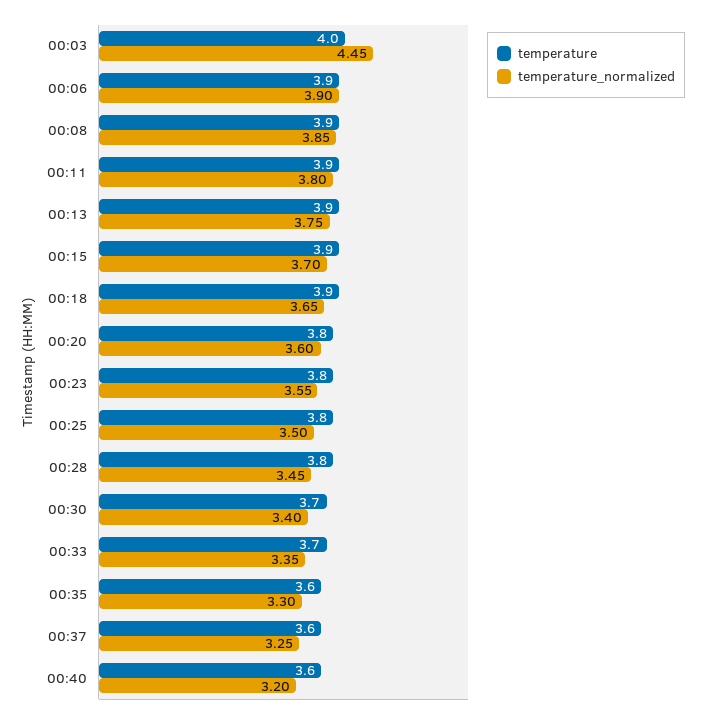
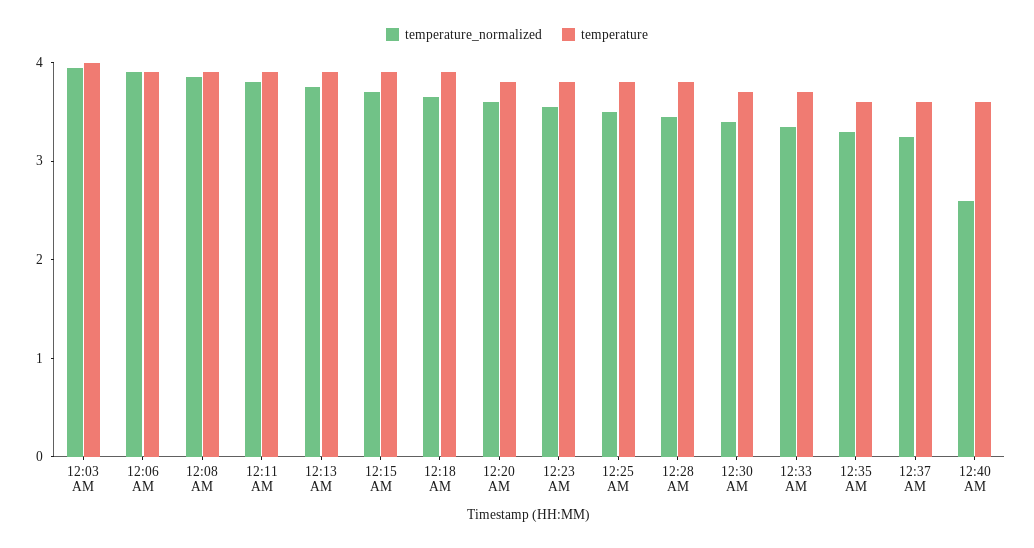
temperature_normalized, 00:03: 4.45 -> 4
temperature_normalized, 00:40: 3.2 -> 2.6

